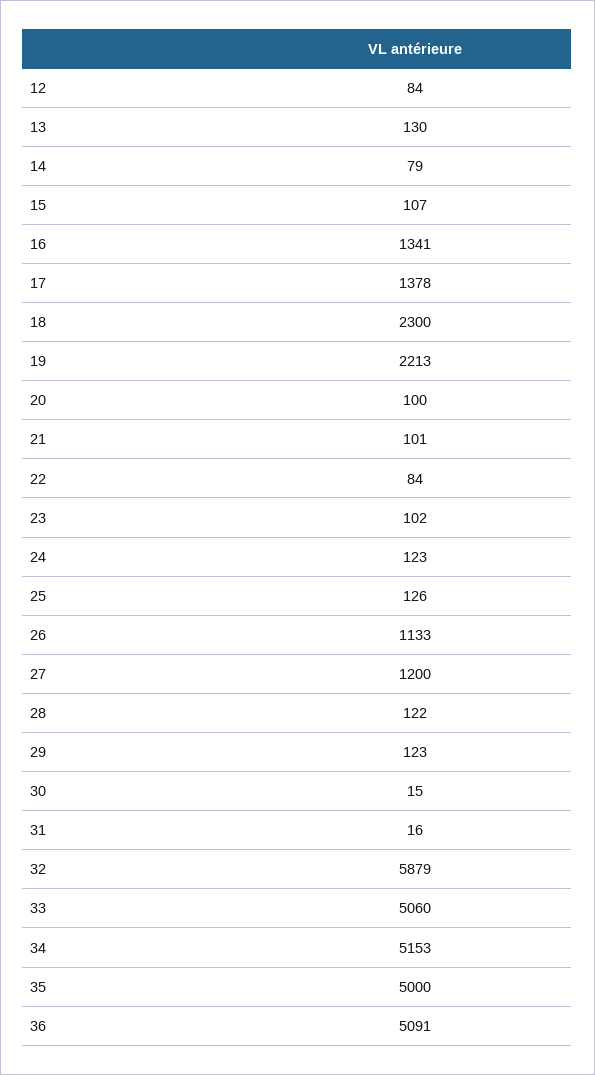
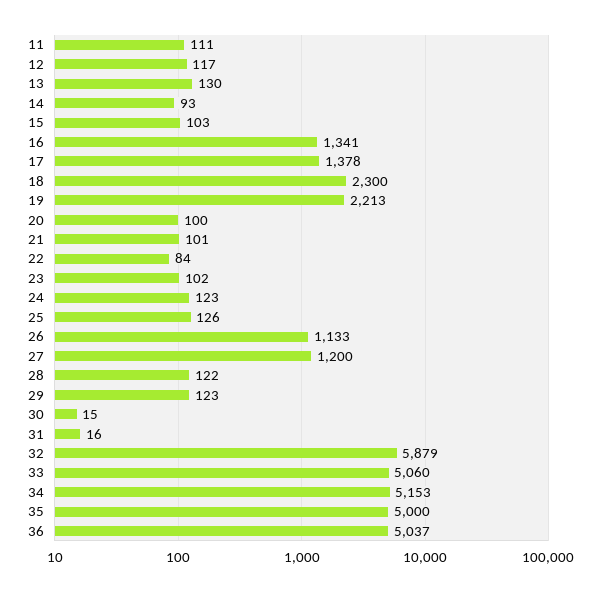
12: 84 -> 117
14: 79 -> 93
15: 107 -> 103
36: 5091 -> 5037
11: none -> 111

